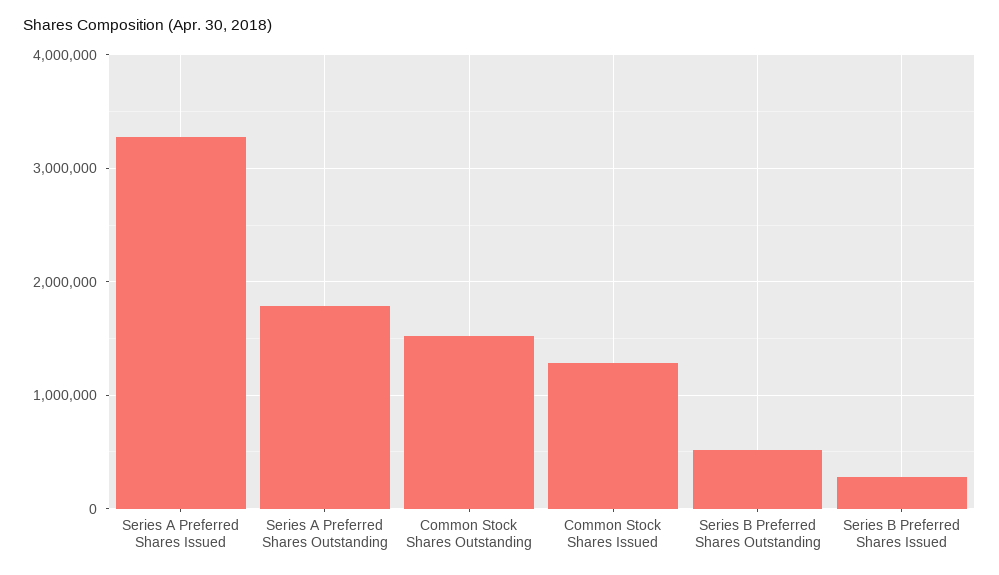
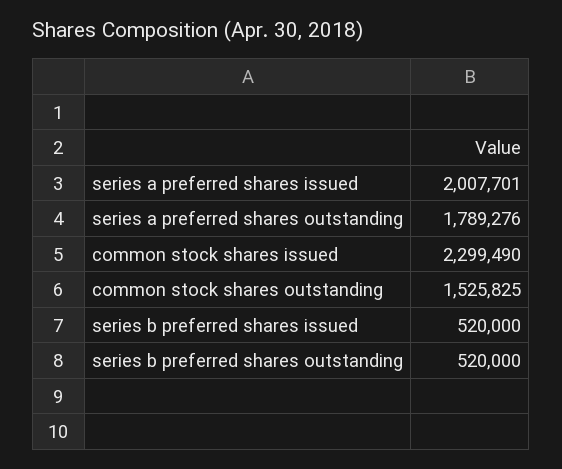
Series A Preferred Shares Issued: 3300000 -> 2007701
Common Stock Shares Issued: 1300000 -> 2299490
Series B Preferred Shares Issued: 300000 -> 520000

